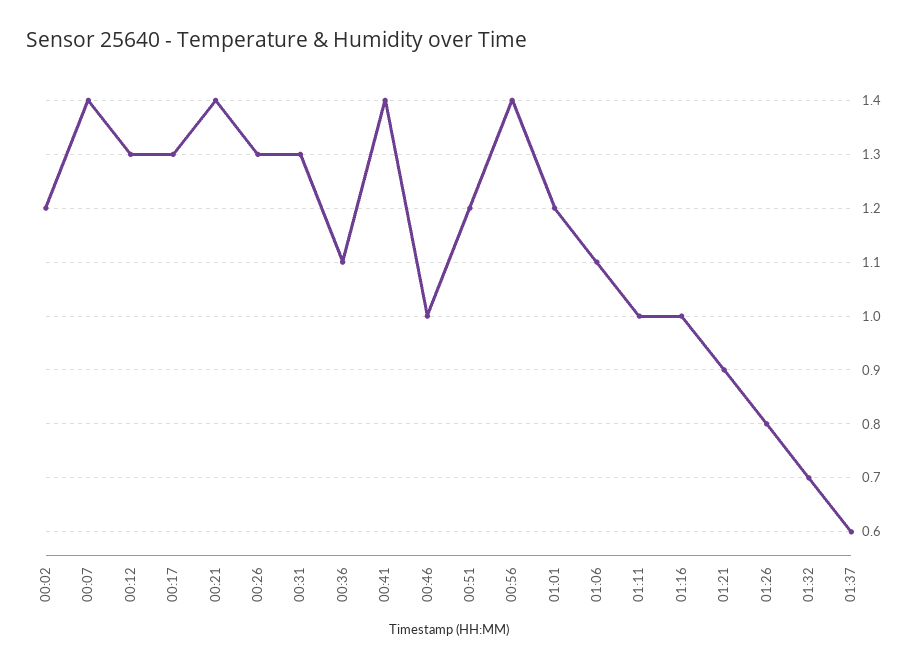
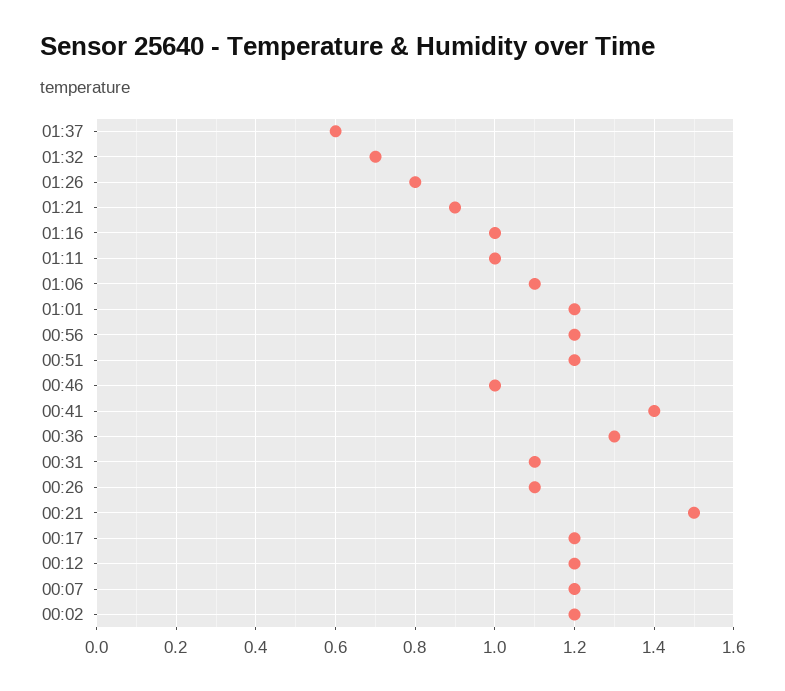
00:07: 1.4 -> 1.2
00:12: 1.3 -> 1.2
00:17: 1.3 -> 1.2
00:21: 1.4 -> 1.5
00:26: 1.3 -> 1.1
00:31: 1.3 -> 1.1
00:36: 1.1 -> 1.3
00:56: 1.4 -> 1.2

